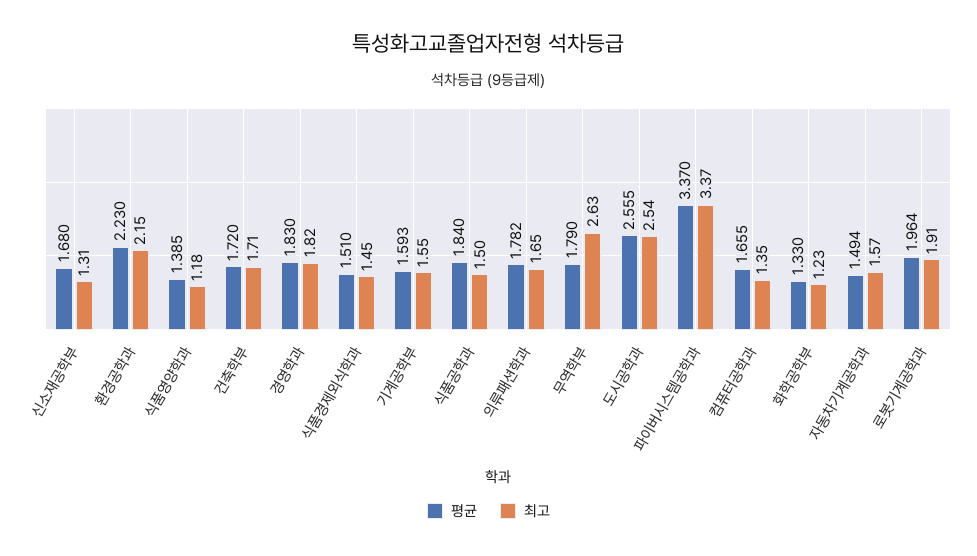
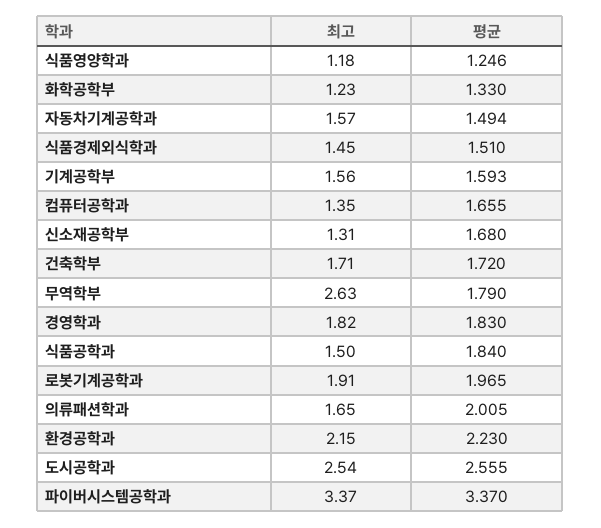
평균, 식품영양학과: 1.385 -> 1.246
최고, 기계공학부: 1.55 -> 1.56
평균, 의류패션학과: 1.782 -> 2.005
평균, 로봇기계공학과: 1.964 -> 1.965

